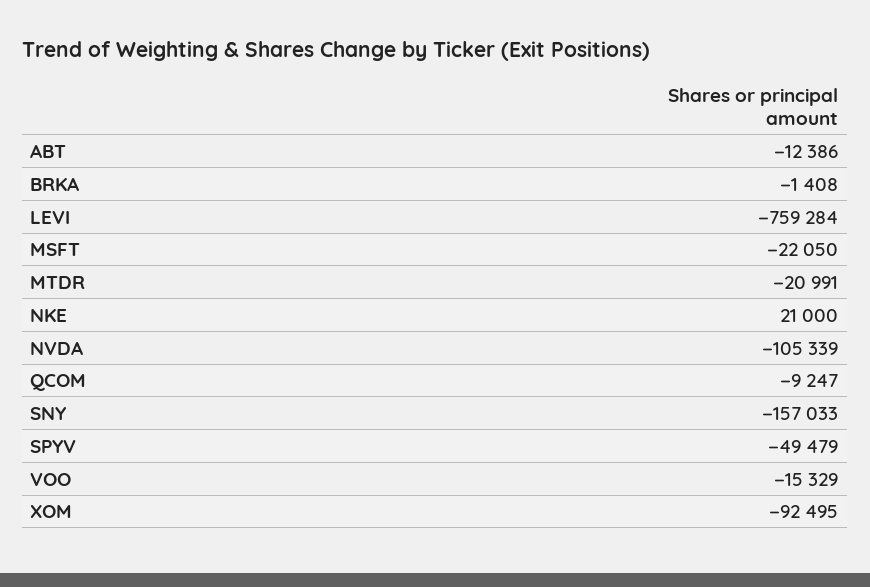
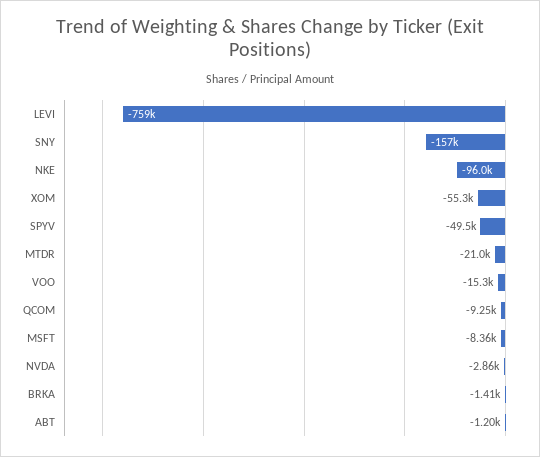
ABT: -12386 -> -1200
MSFT: -22050 -> -8360
NKE: 21000 -> -96000
NVDA: -105339 -> -2860
XOM: -92495 -> -55300

